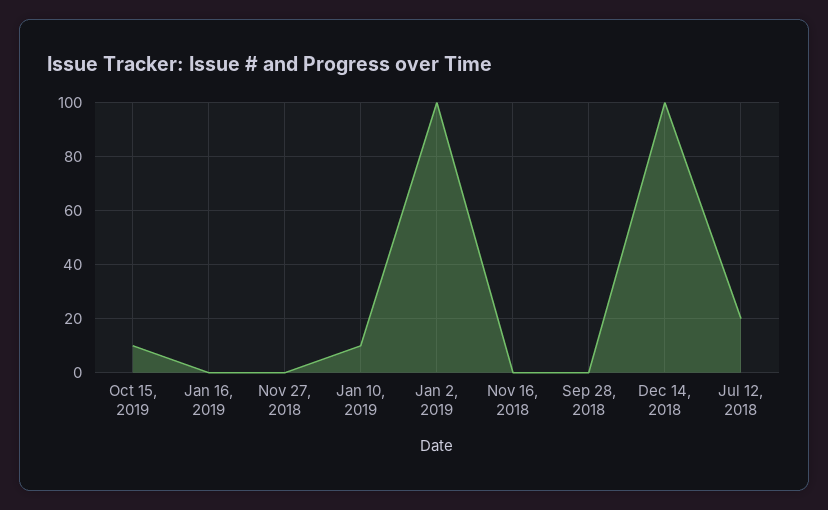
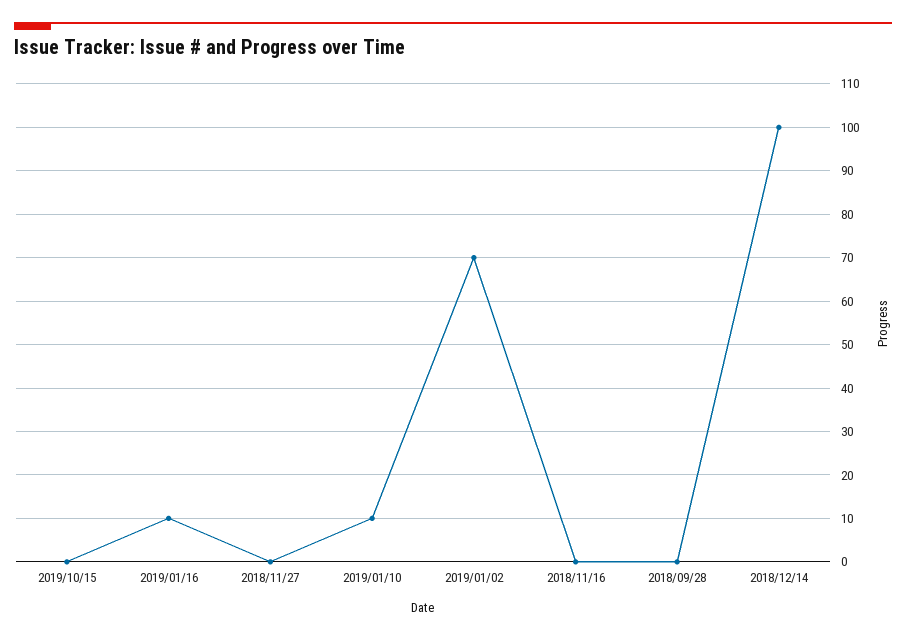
Oct 15, 2019: 10 -> 0
Jan 16, 2019: 0 -> 10
Jan 2, 2019: 100 -> 70
Jul 12, 2018: 20 -> none

